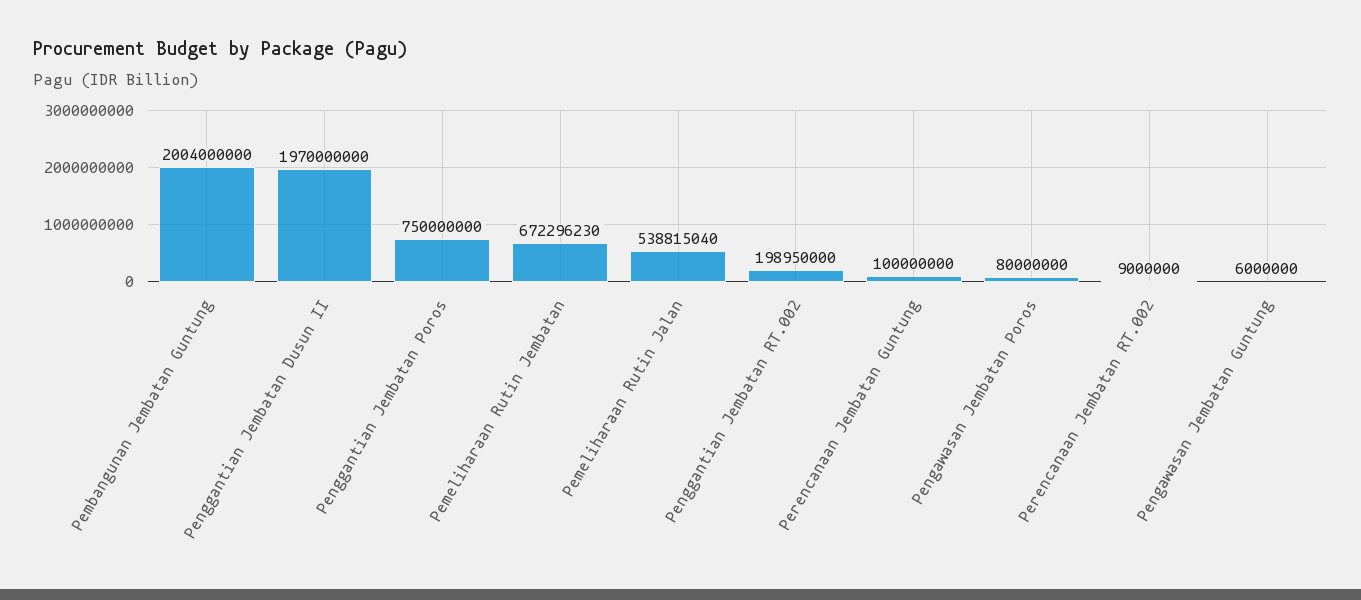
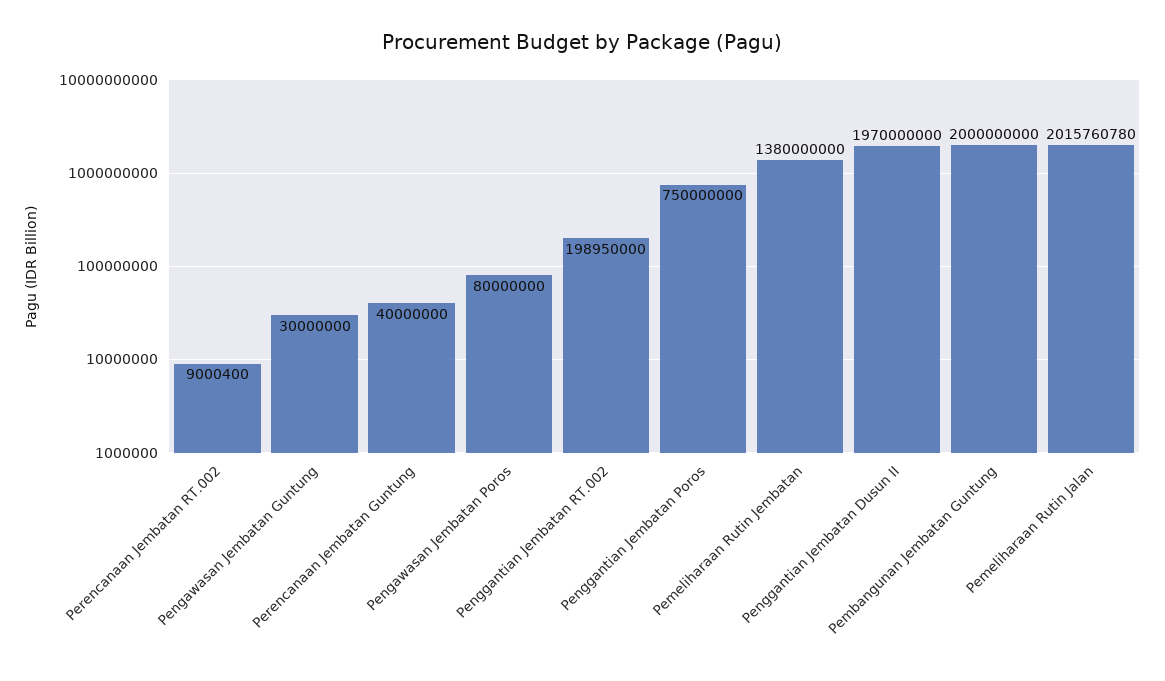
Pembangunan Jembatan Guntung: 2004000000 -> 2000000000
Pemeliharaan Rutin Jembatan: 672296230 -> 1380000000
Pemeliharaan Rutin Jalan: 538815040 -> 2015760780
Perencanaan Jembatan Guntung: 100000000 -> 40000000
Perencanaan Jembatan RT.002: 9000000 -> 9000400
Pengawasan Jembatan Guntung: 6000000 -> 30000000

